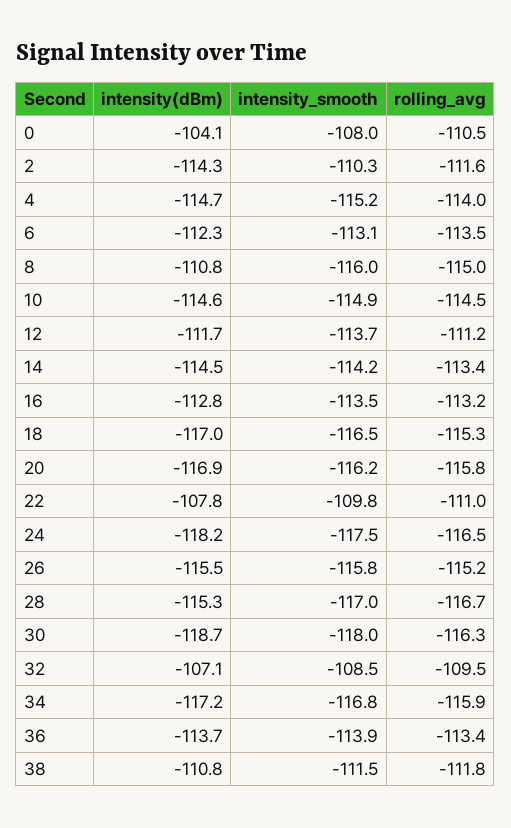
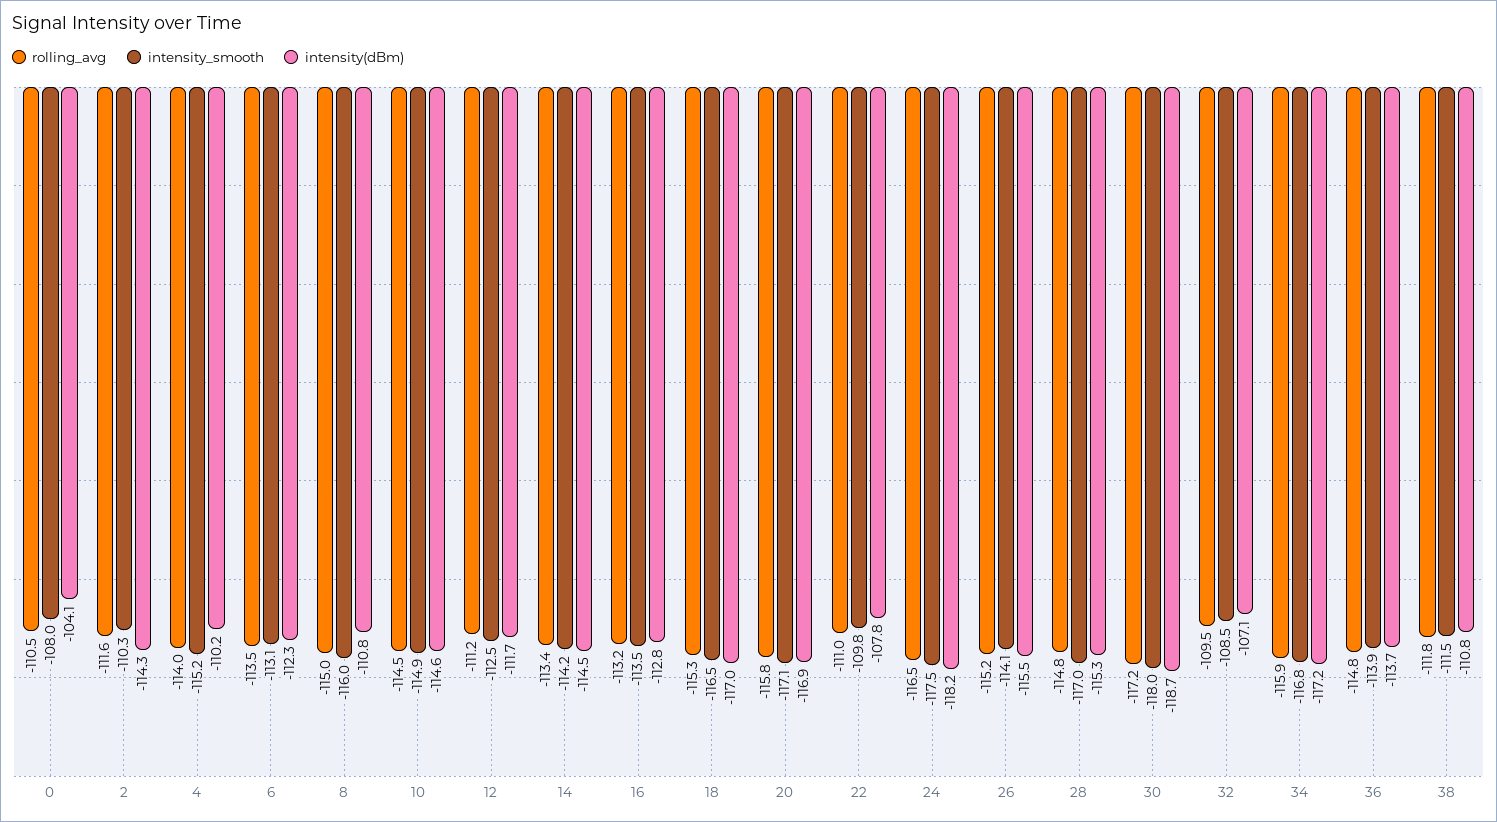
intensity(dBm), 4: -114.7 -> -110.2
intensity_smooth, 12: -113.7 -> -112.5
intensity_smooth, 20: -116.2 -> -117.1
intensity_smooth, 26: -115.8 -> -114.1
rolling_avg, 28: -116.7 -> -114.8
rolling_avg, 30: -116.3 -> -117.2
rolling_avg, 36: -113.4 -> -114.8

